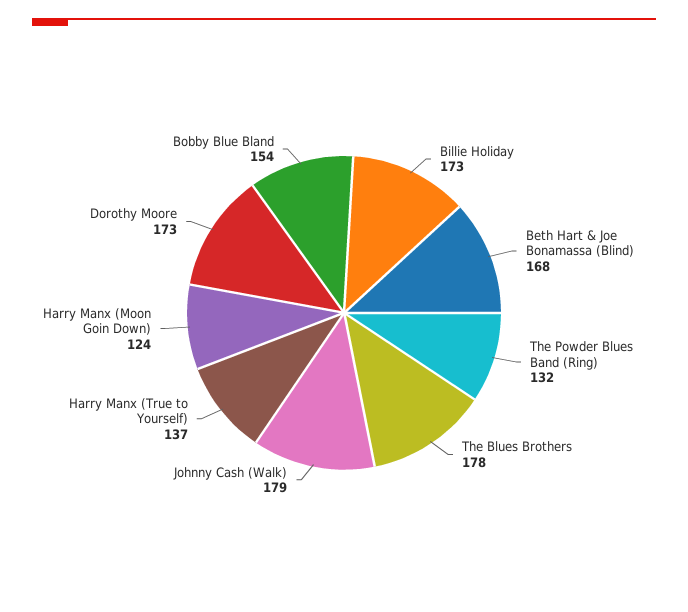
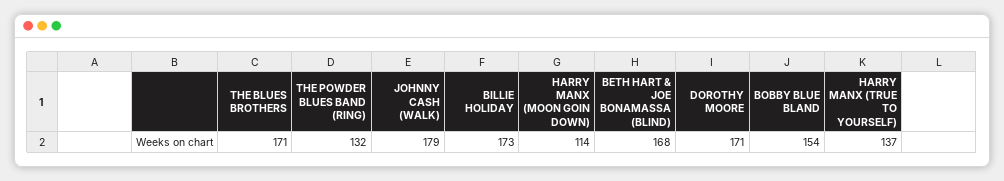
The Blues Brothers: 178 -> 171
Harry Manx (Moon Goin Down): 124 -> 114
Dorothy Moore: 173 -> 171

